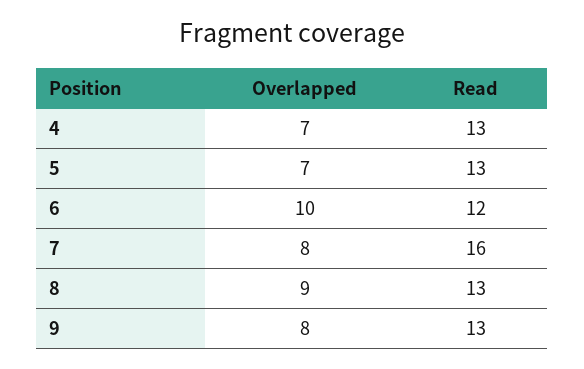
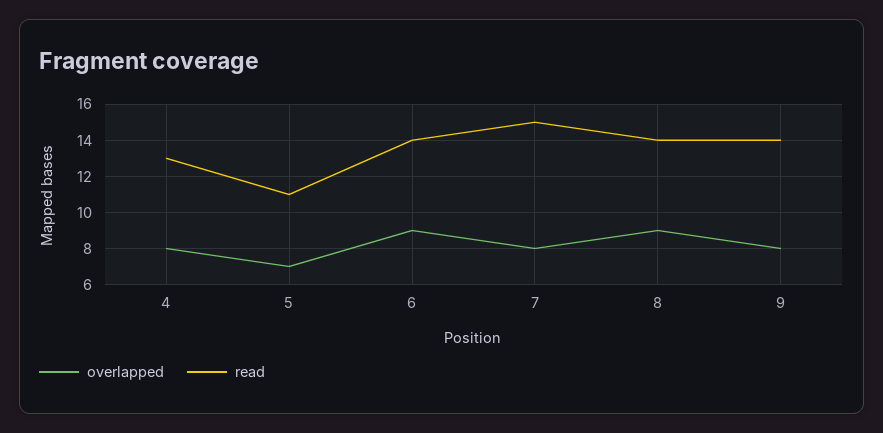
Overlapped, 4: 7 -> 8
Read, 5: 13 -> 11
Overlapped, 6: 10 -> 9
Read, 6: 12 -> 14
Read, 7: 16 -> 15
Read, 8: 13 -> 14
Read, 9: 13 -> 14

